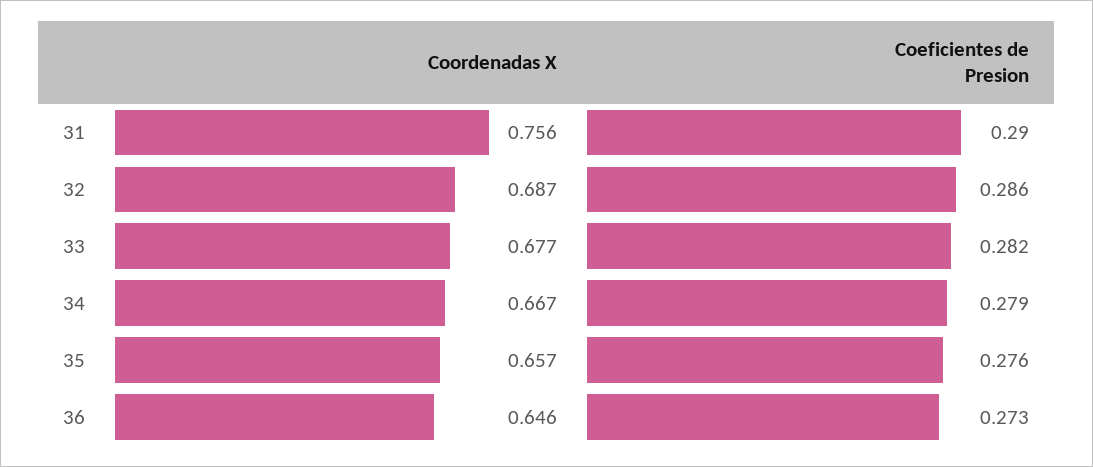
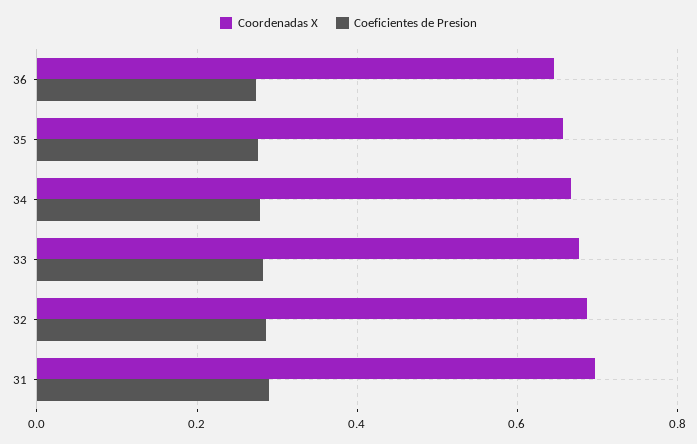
Coordenadas X, 31: 0.756 -> 0.7

